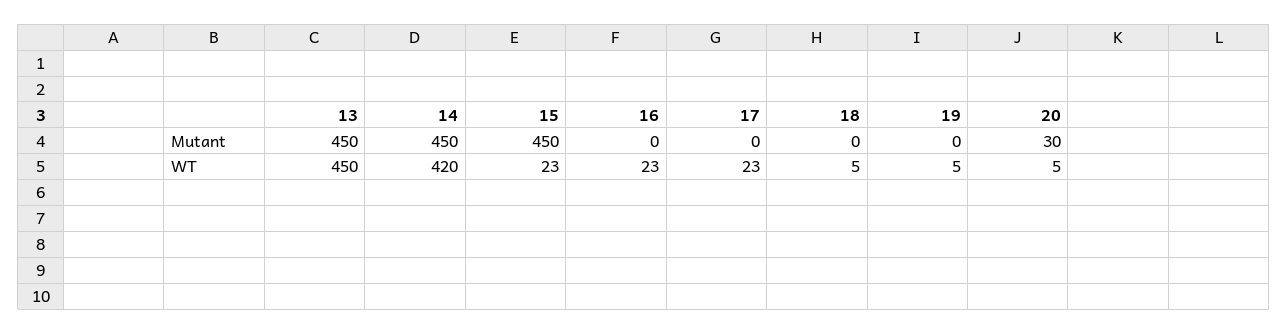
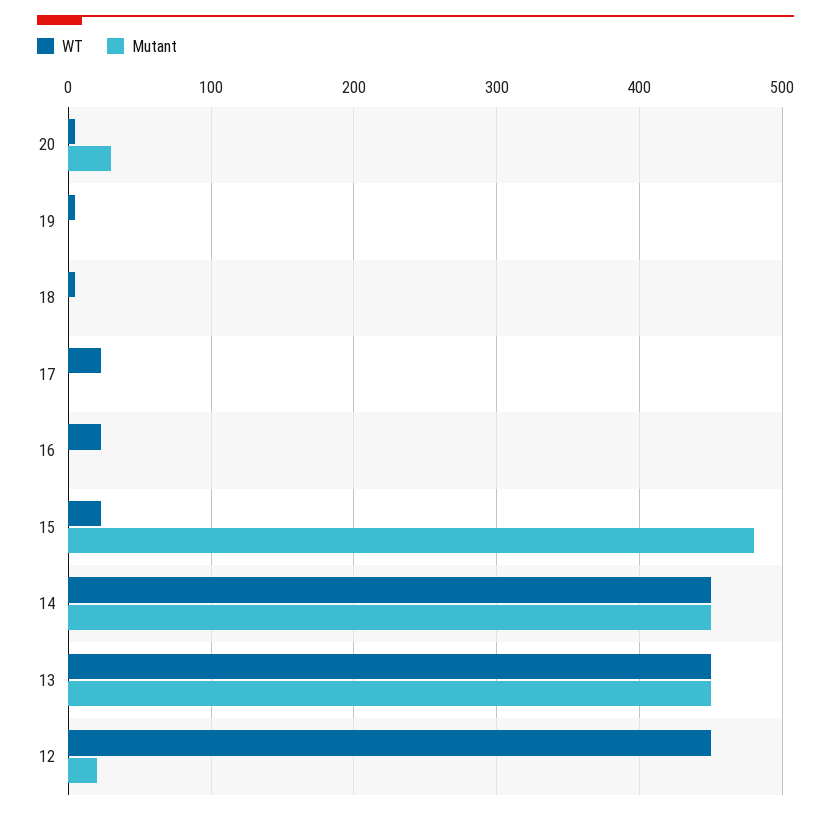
Mutant, 15: 450 -> 480
WT, 14: 420 -> 450
WT, 12: none -> 450
Mutant, 12: none -> 20

